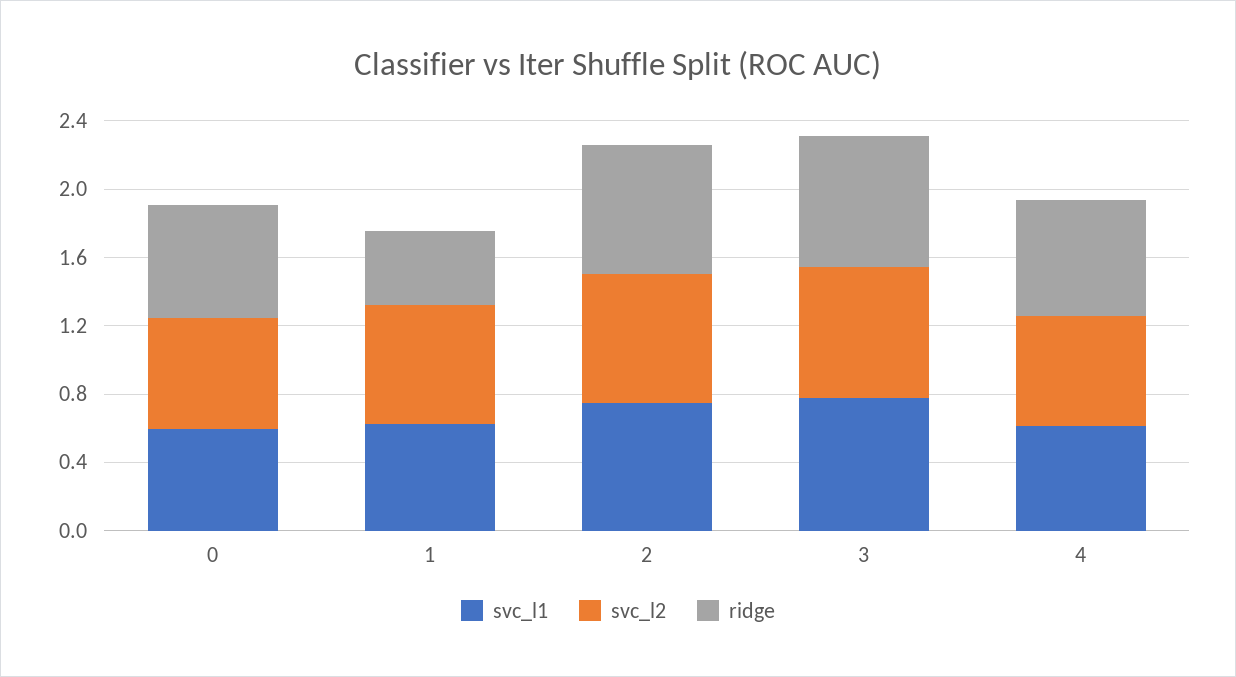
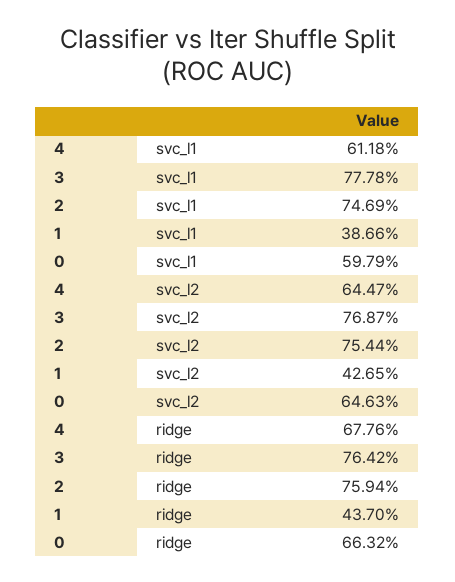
svc_l1, 1: 0.6 -> 0.3866
svc_l2, 1: 0.7 -> 0.4265

